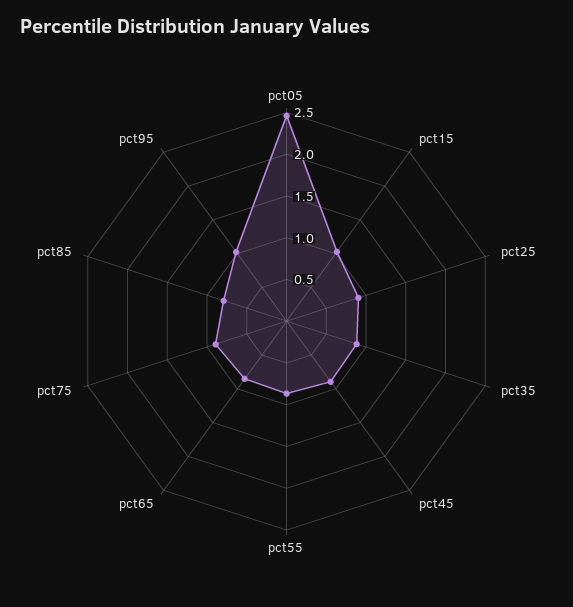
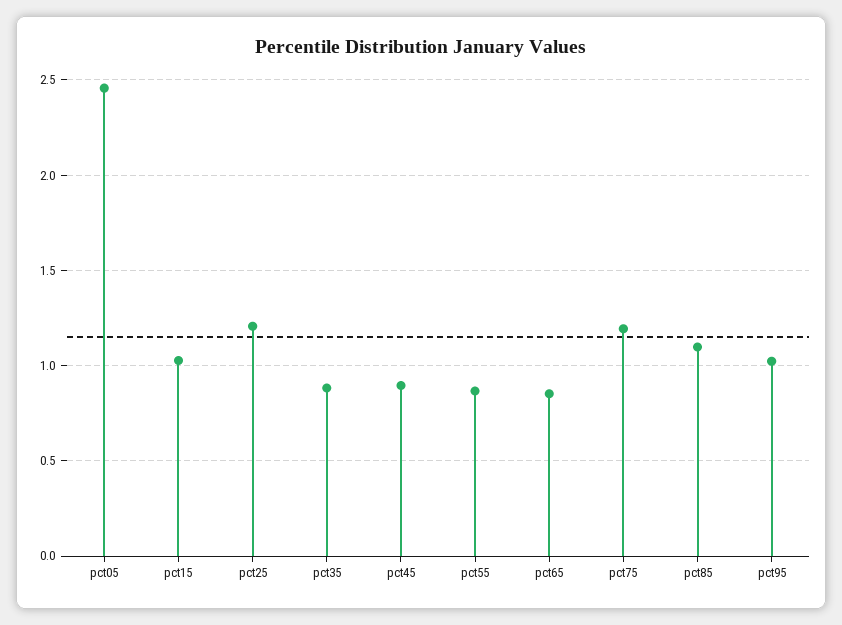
pct25: 0.9 -> 1.2
pct75: 0.9 -> 1.2
pct85: 0.8 -> 1.1

